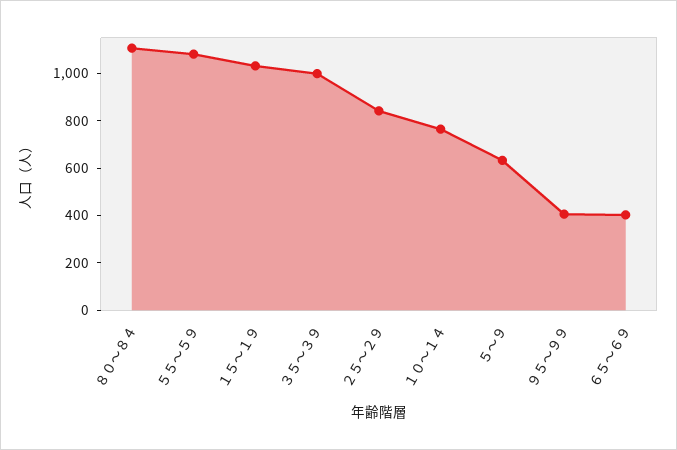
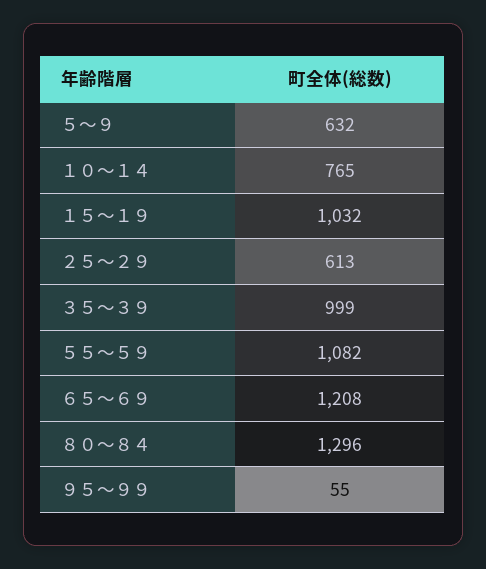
８０～８４: 1100 -> 1296
２５～２９: 850 -> 613
９５～９９: 400 -> 55
６５～６９: 400 -> 1208

